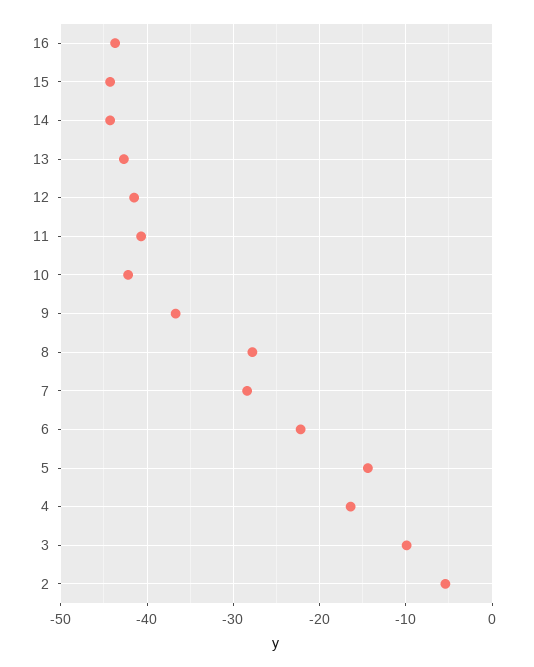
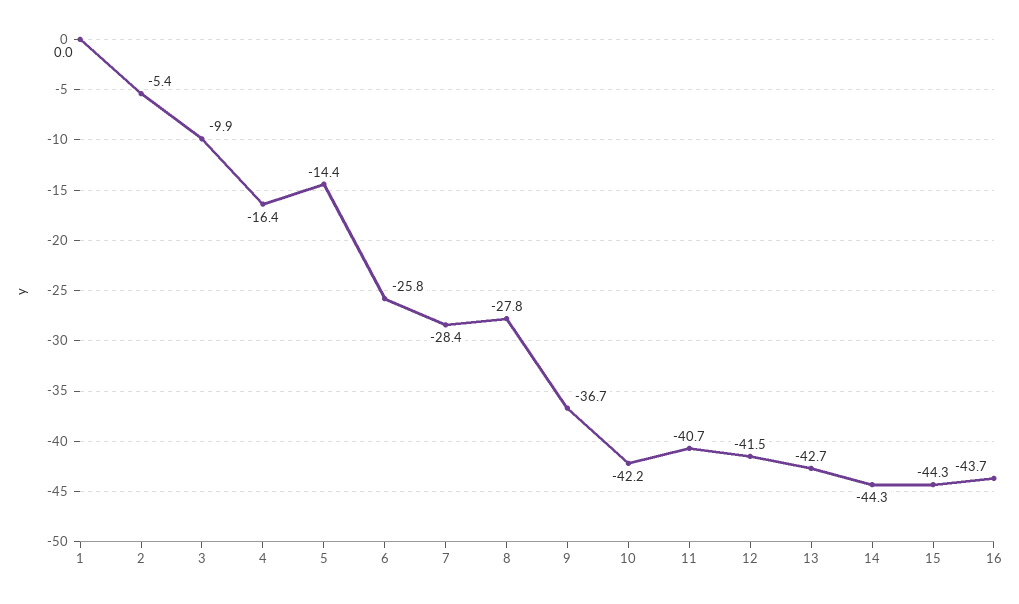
6: -22 -> -25.8
1: none -> 0

